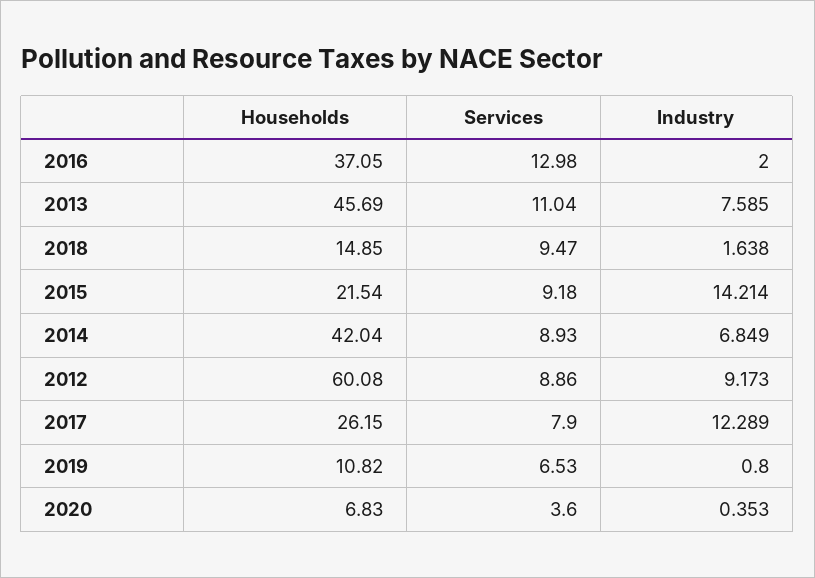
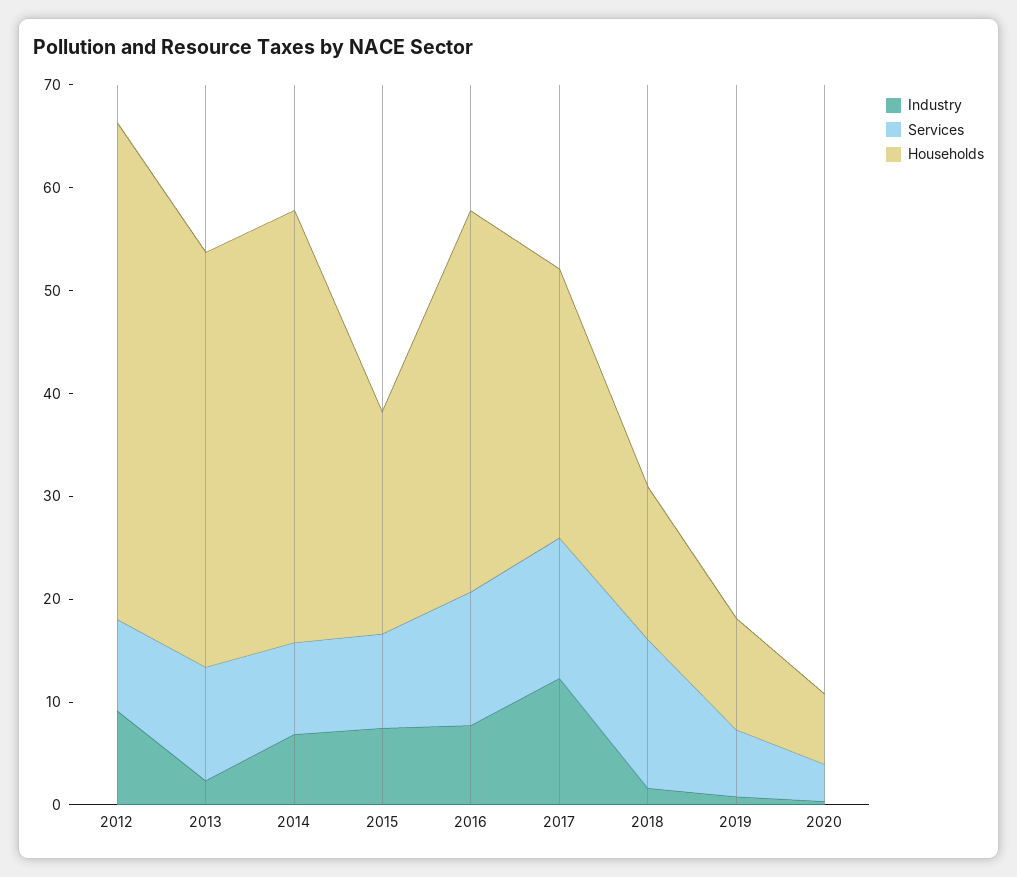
Industry, 2016: 2 -> 8
Households, 2013: 45.69 -> 40
Industry, 2013: 7.585 -> 2
Services, 2018: 9.47 -> 14
Industry, 2015: 14.214 -> 8
Households, 2012: 60.08 -> 48
Services, 2017: 7.9 -> 14

